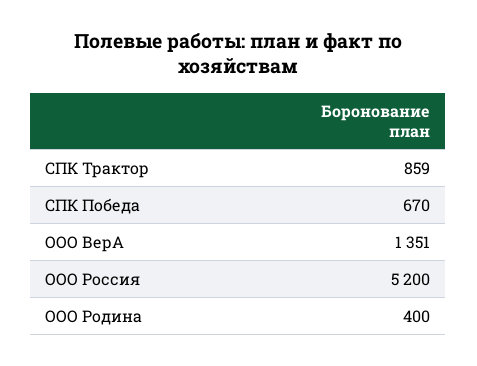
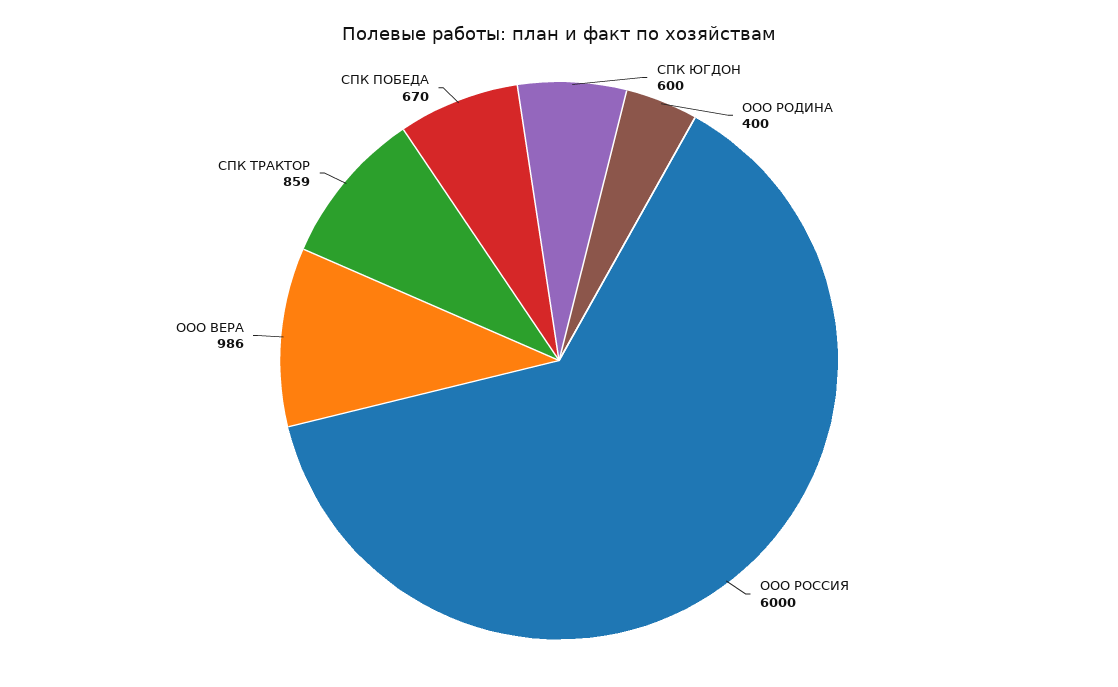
ООО ВерА: 1351 -> 986
ООО Россия: 5200 -> 6000
СПК ЮГДОН: none -> 600

